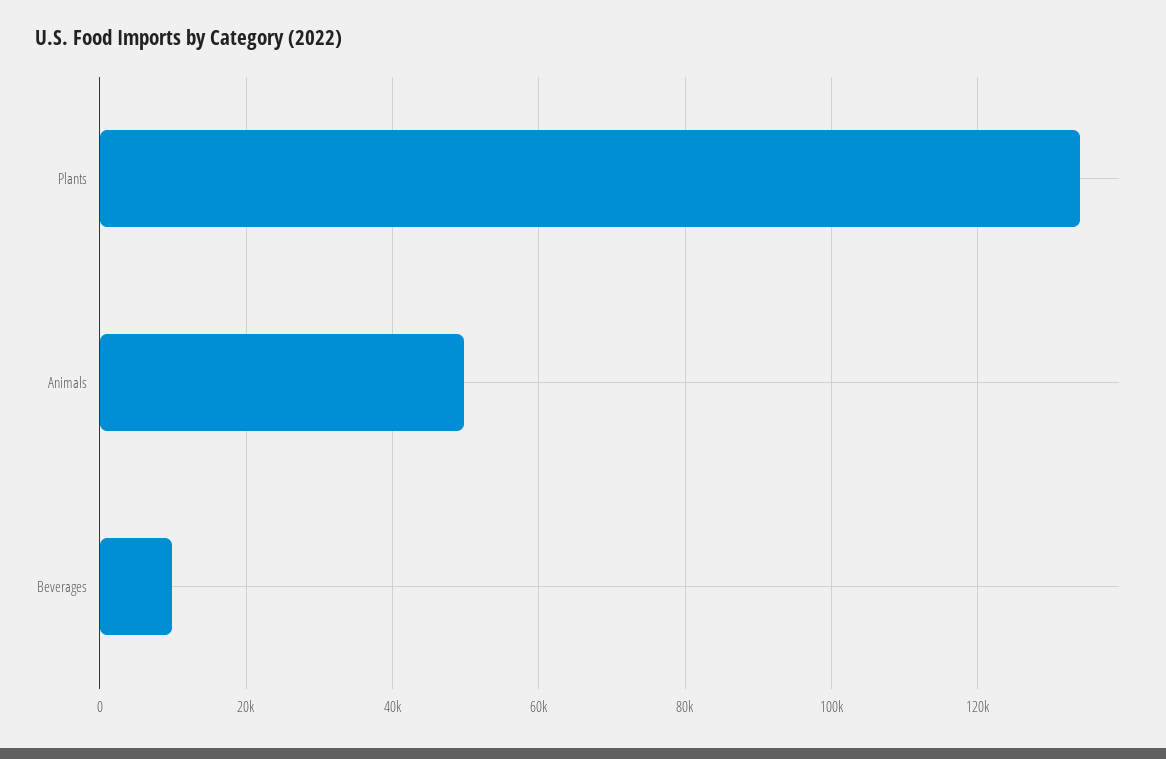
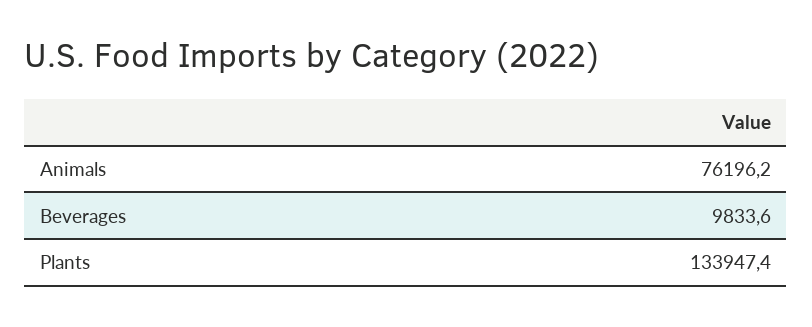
Animals: 50000 -> 76196.2

